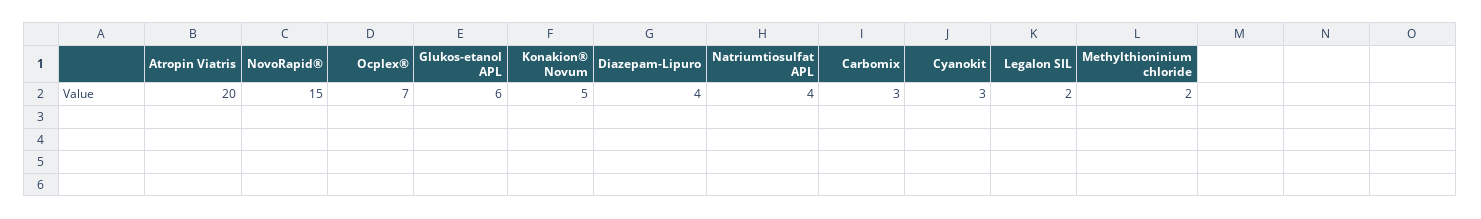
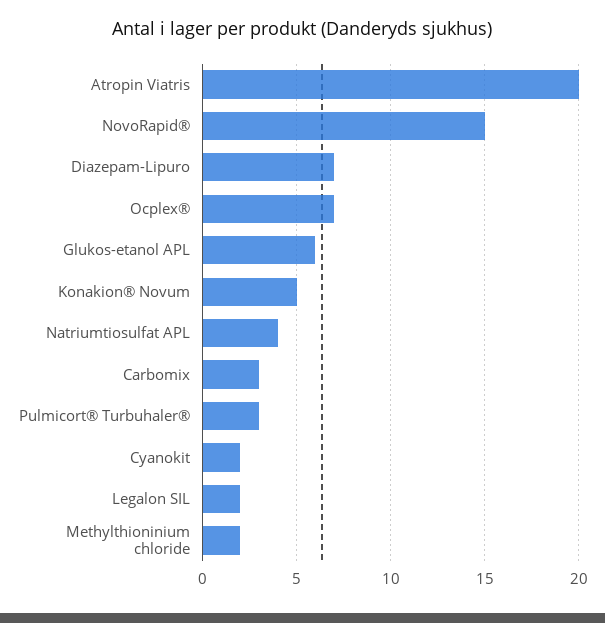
Diazepam-Lipuro: 4 -> 7
Cyanokit: 3 -> 2
Pulmicort® Turbuhaler®: none -> 3

